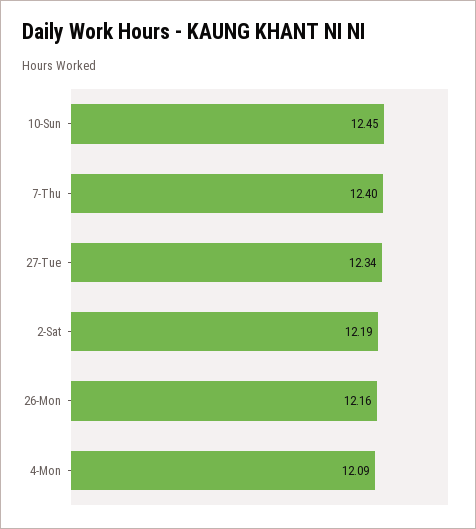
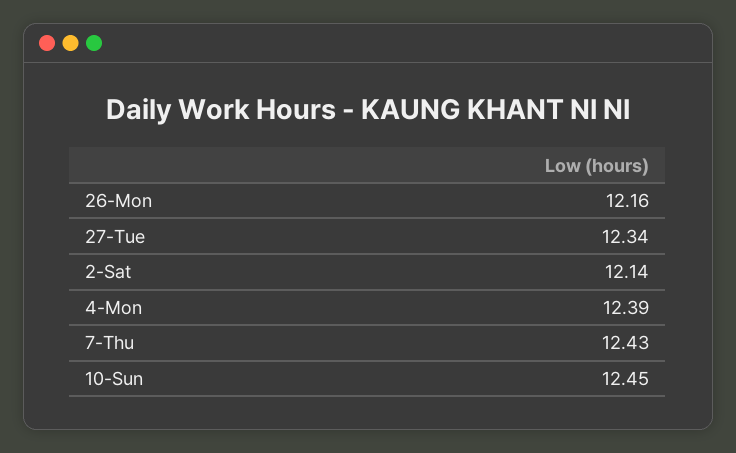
7-Thu: 12.4 -> 12.43
2-Sat: 12.19 -> 12.14
4-Mon: 12.09 -> 12.39

